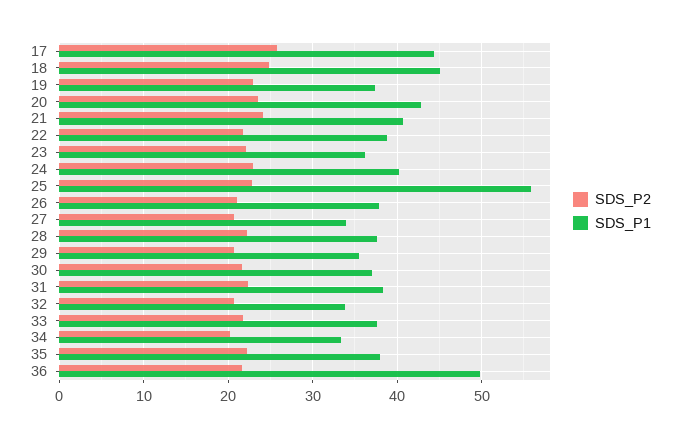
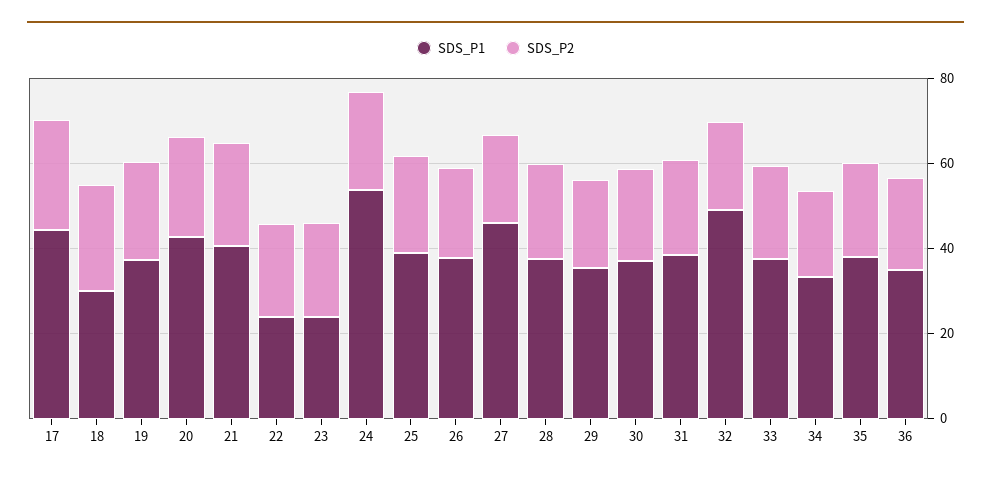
SDS_P1, 18: 45 -> 30
SDS_P1, 22: 39 -> 25
SDS_P1, 23: 36 -> 25
SDS_P1, 24: 40 -> 55
SDS_P1, 25: 56 -> 40
SDS_P1, 27: 34 -> 45
SDS_P1, 32: 34 -> 50
SDS_P1, 36: 50 -> 35

